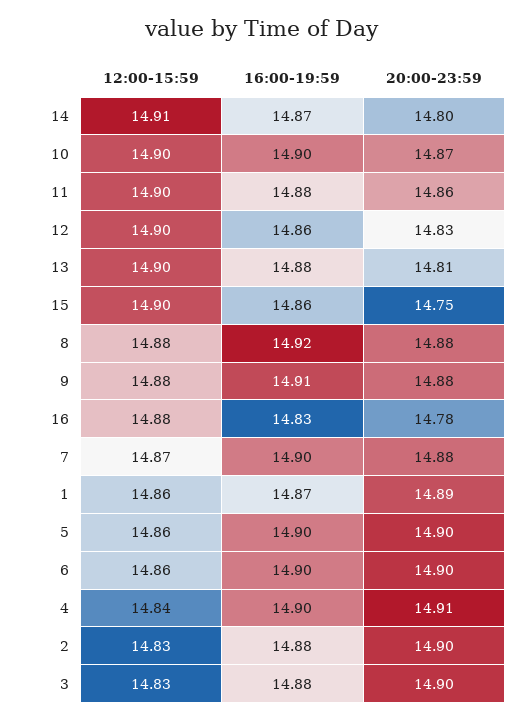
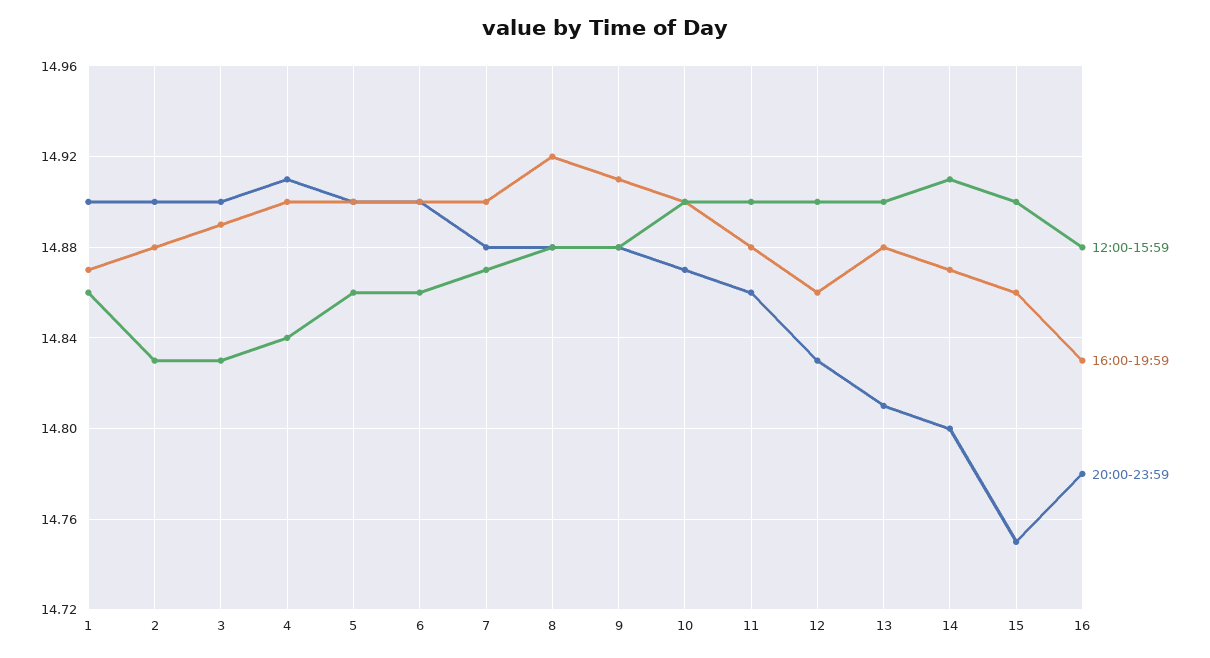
20:00-23:59, 1: 14.89 -> 14.9
16:00-19:59, 3: 14.88 -> 14.89

